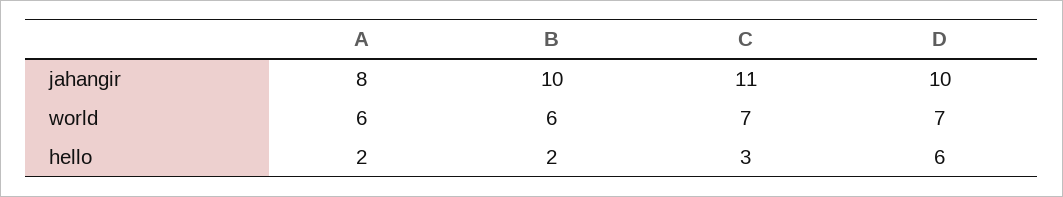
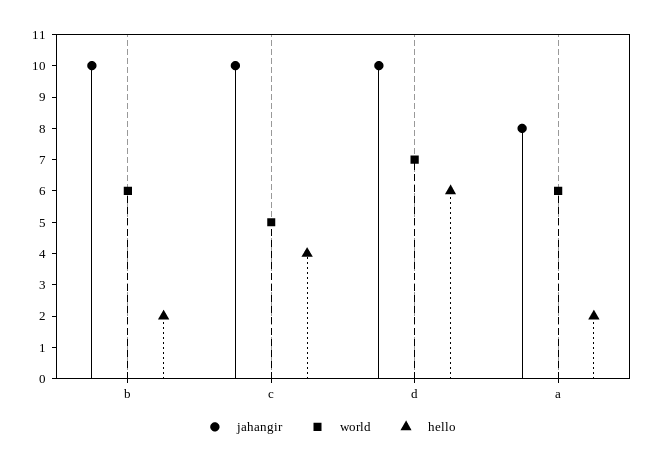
jahangir, C: 11 -> 10
world, C: 7 -> 5
hello, C: 3 -> 4

